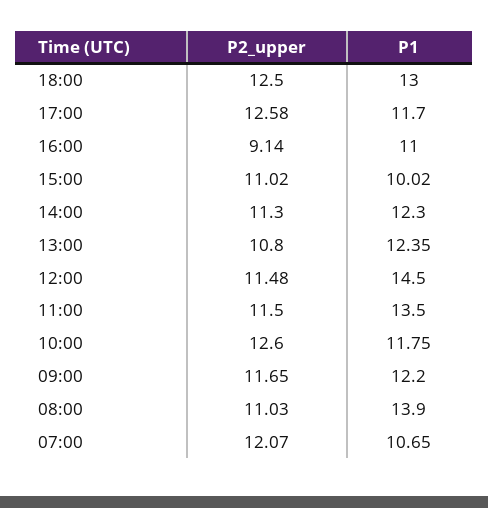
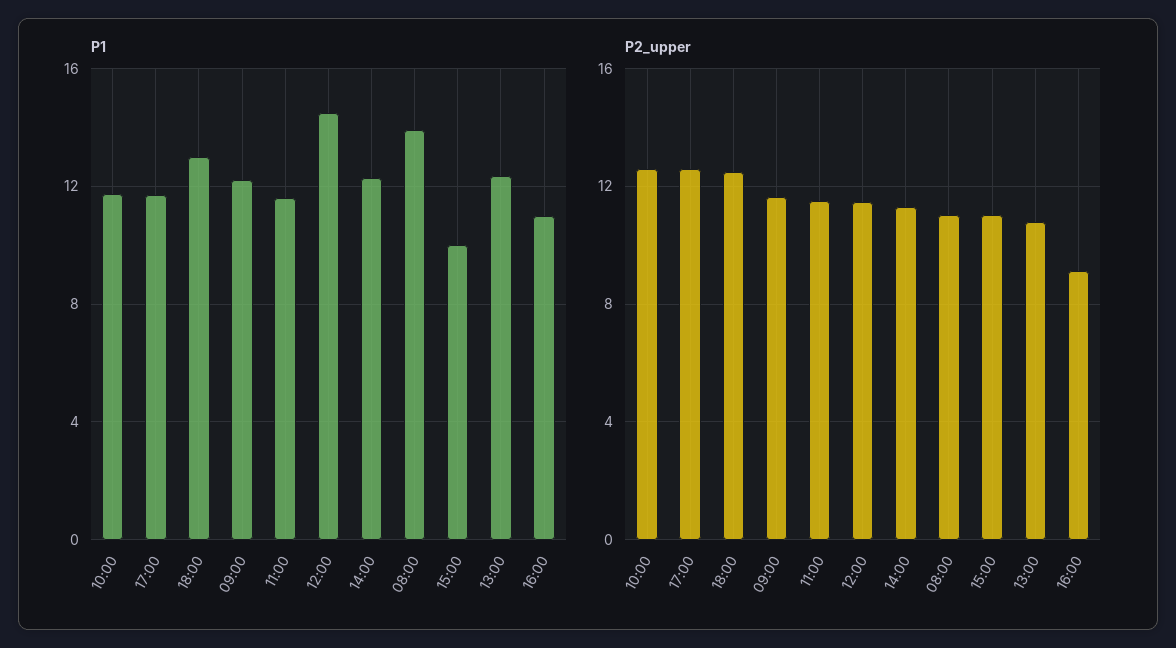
P1, 11:00: 13.5 -> 11.5
P2_upper, 07:00: 12.07 -> none
P1, 07:00: 10.65 -> none

